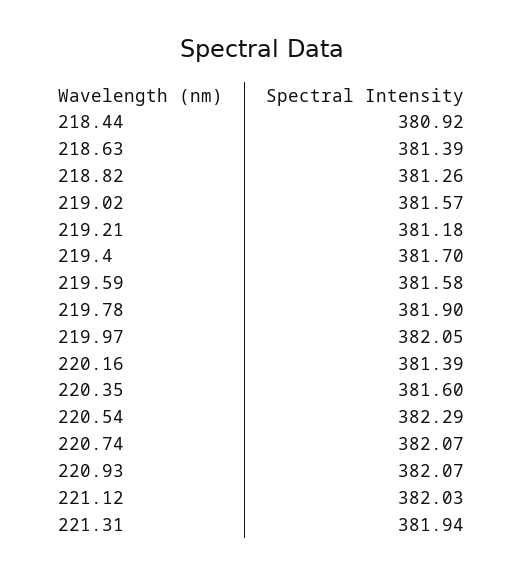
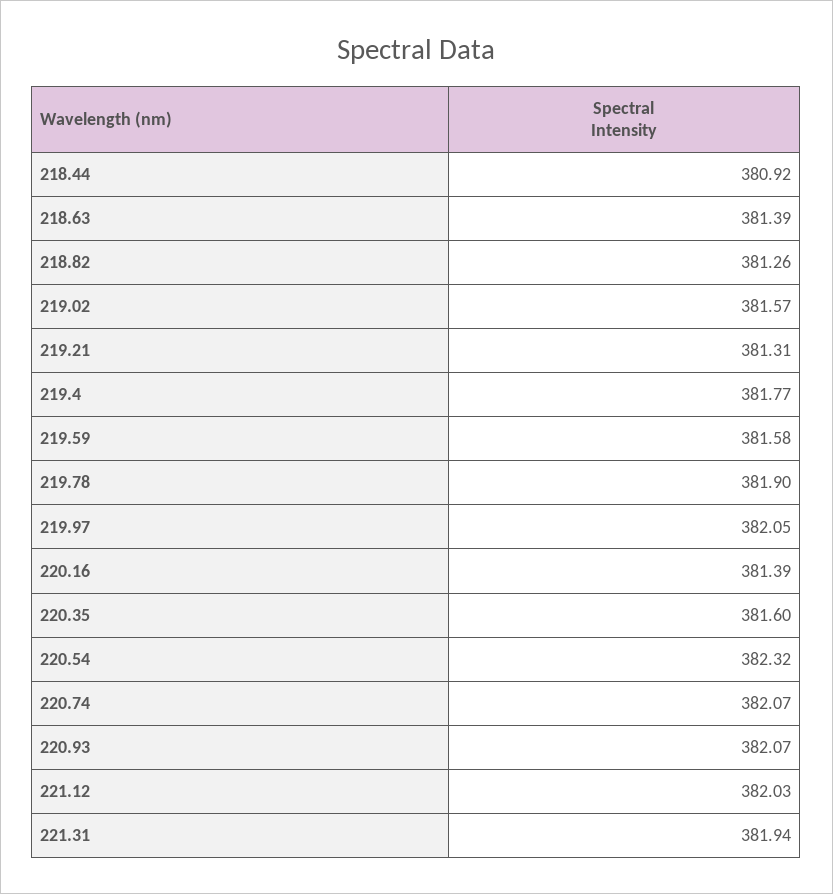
219.21: 381.18 -> 381.31
219.4: 381.7 -> 381.77
220.54: 382.29 -> 382.32

